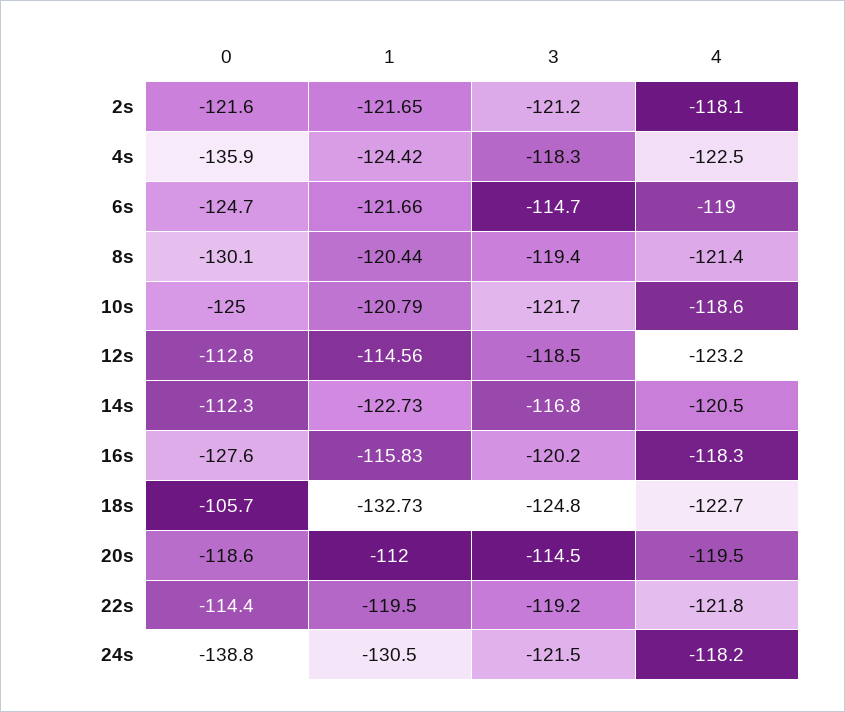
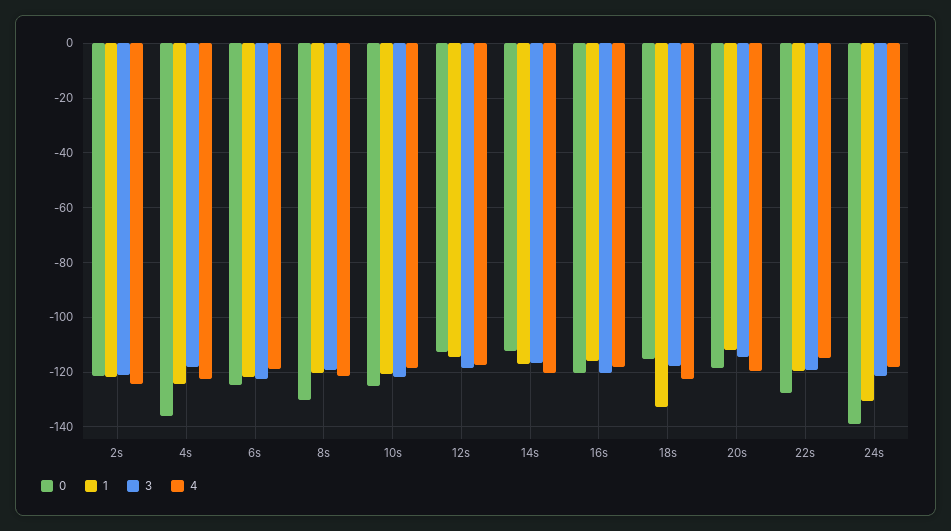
4, 2s: -118.1 -> -125
3, 6s: -114.7 -> -122.5
4, 12s: -123.2 -> -117.5
1, 14s: -122.73 -> -117.5
0, 16s: -127.6 -> -120
0, 18s: -105.7 -> -115
3, 18s: -124.8 -> -117.5
0, 22s: -114.4 -> -127.5
4, 22s: -121.8 -> -115

